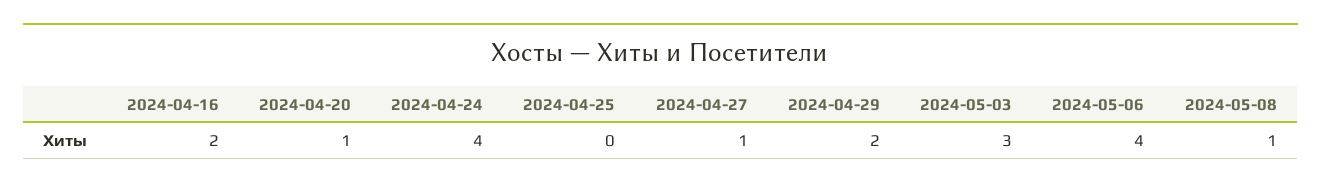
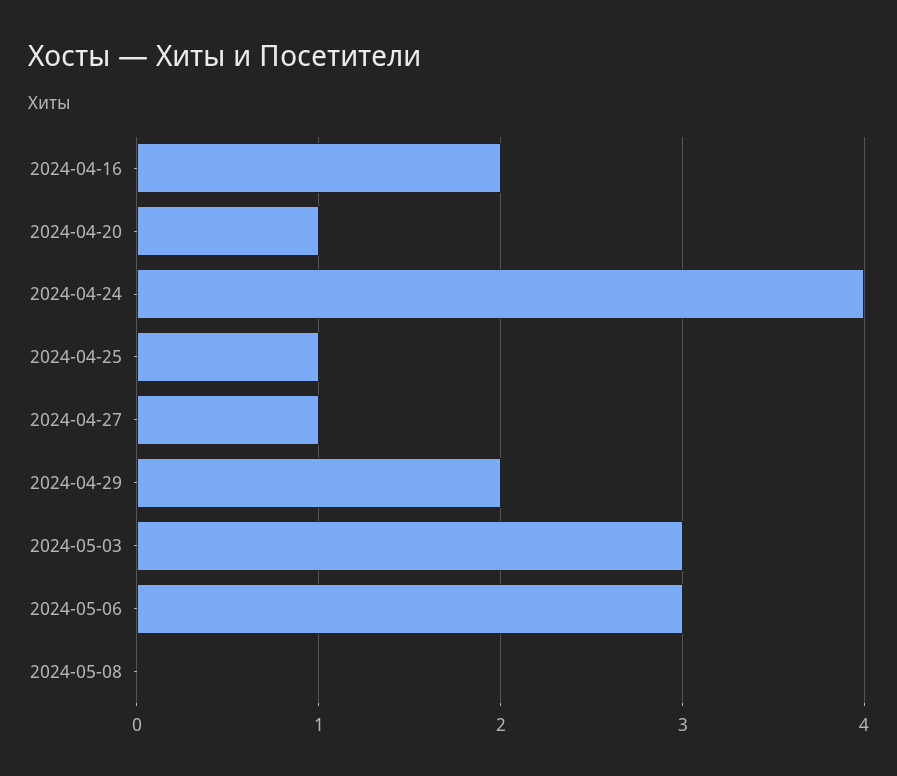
2024-04-25: 0 -> 1
2024-05-06: 4 -> 3
2024-05-08: 1 -> 0

